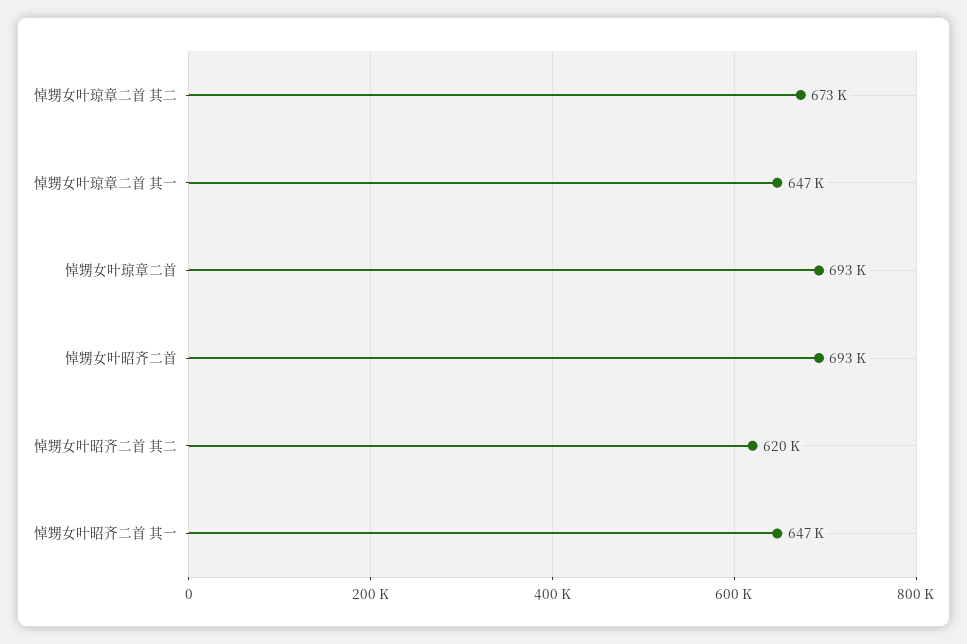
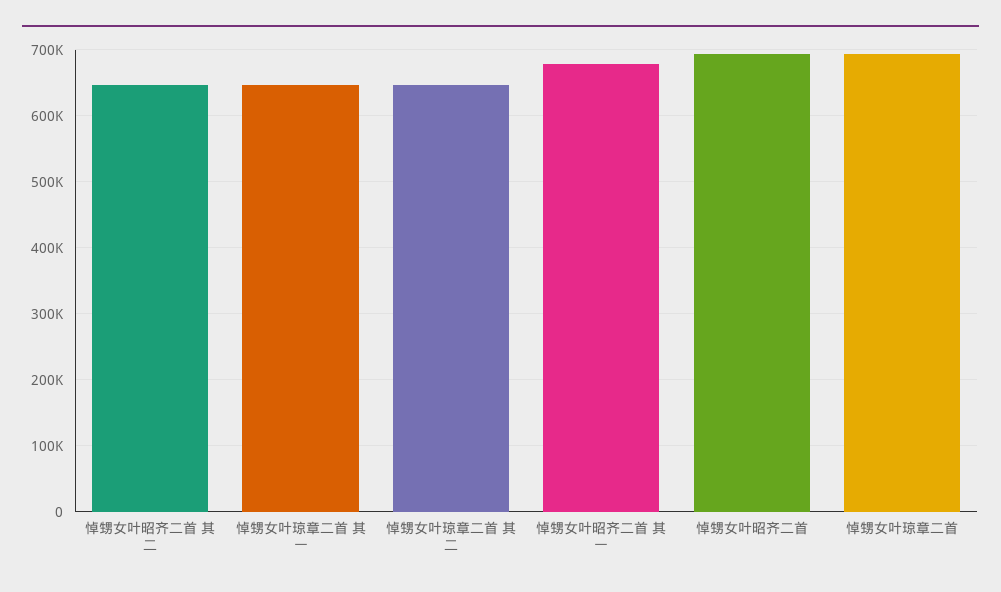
悼甥女叶琼章二首 其二: 673000 -> 650000
悼甥女叶昭齐二首 其二: 620000 -> 650000
悼甥女叶昭齐二首 其一: 647000 -> 680000

